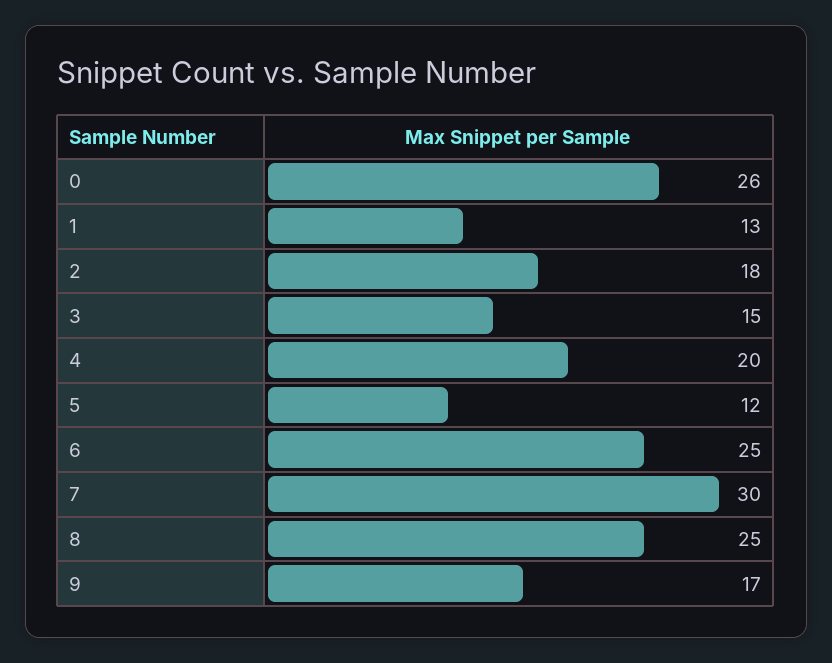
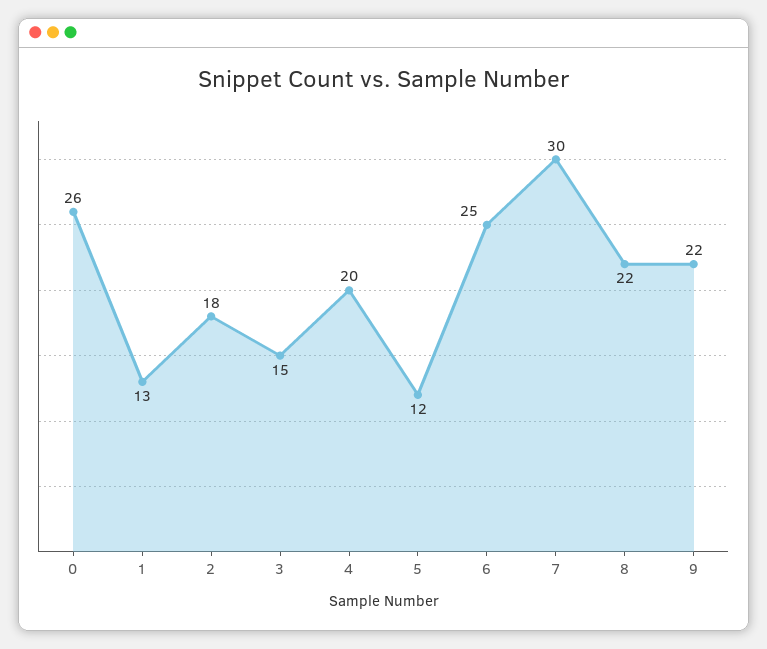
8: 25 -> 22
9: 17 -> 22

